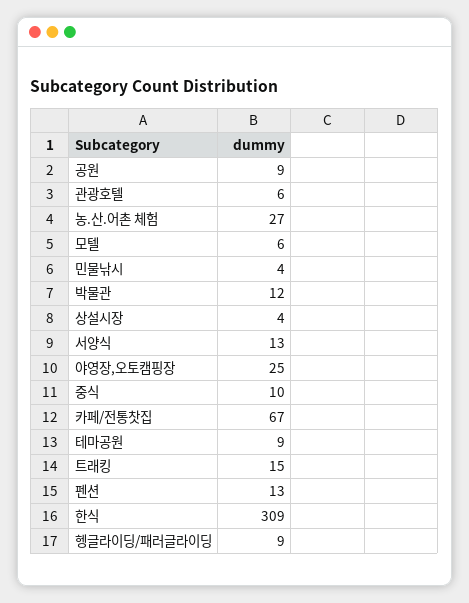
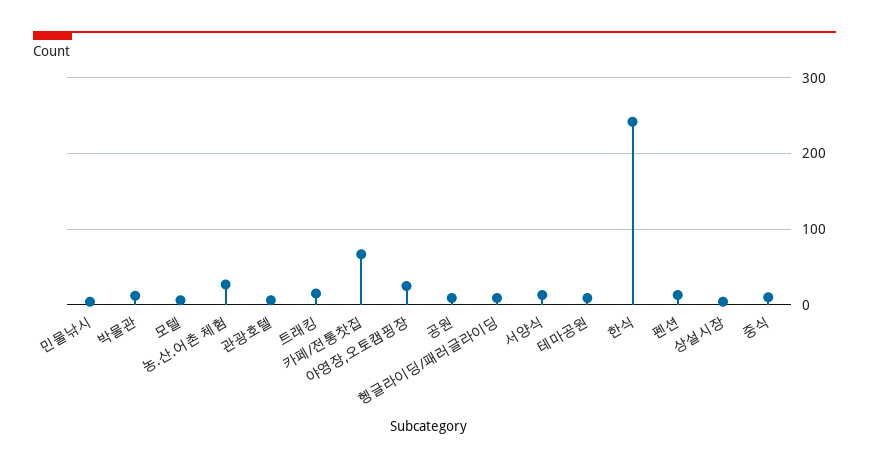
한식: 309 -> 240

